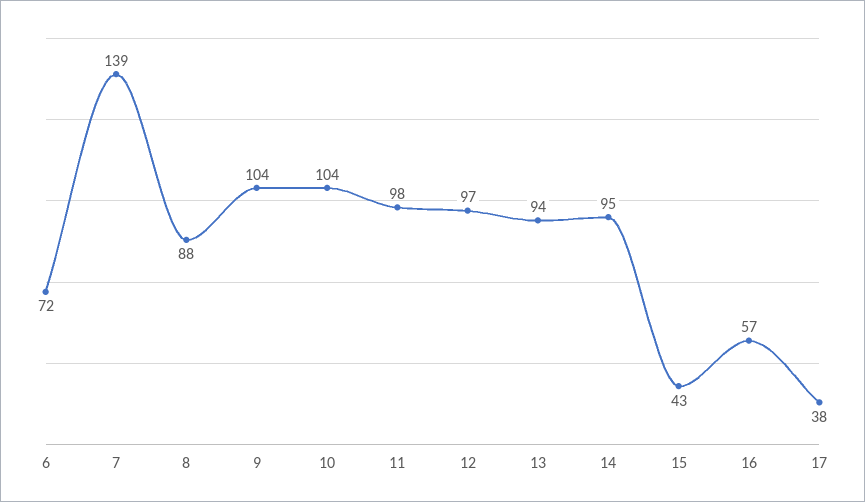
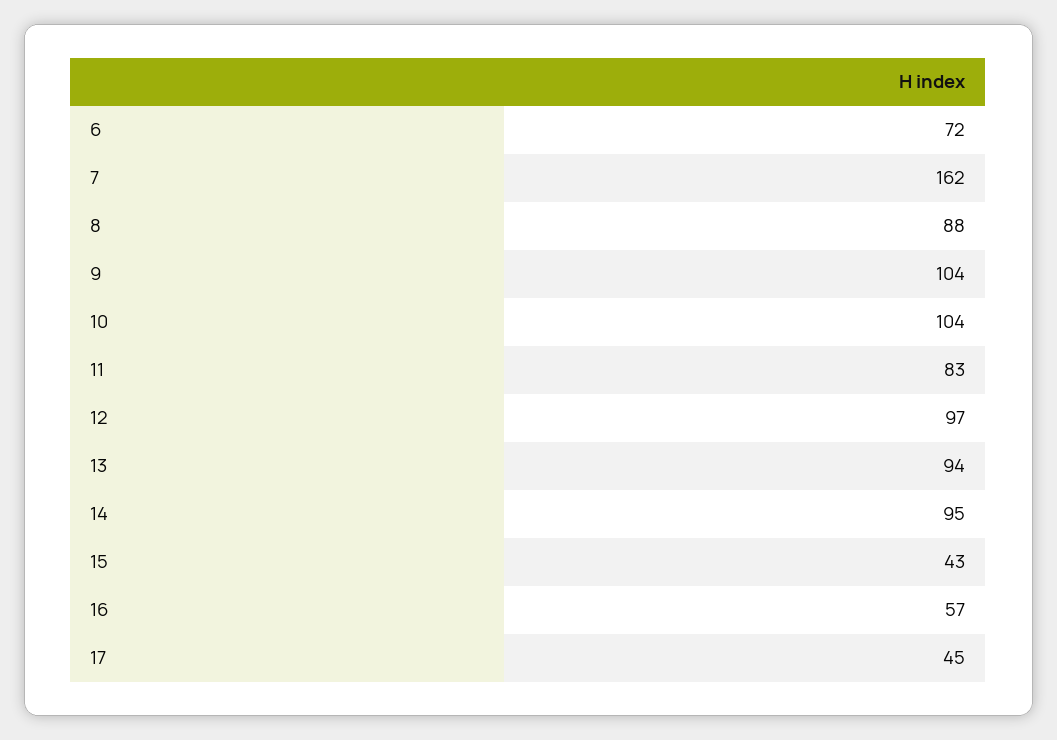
7: 139 -> 162
11: 98 -> 83
17: 38 -> 45

